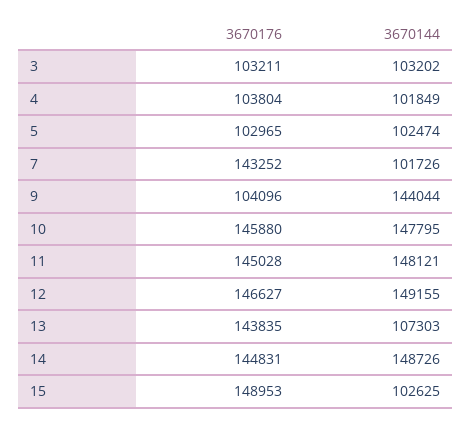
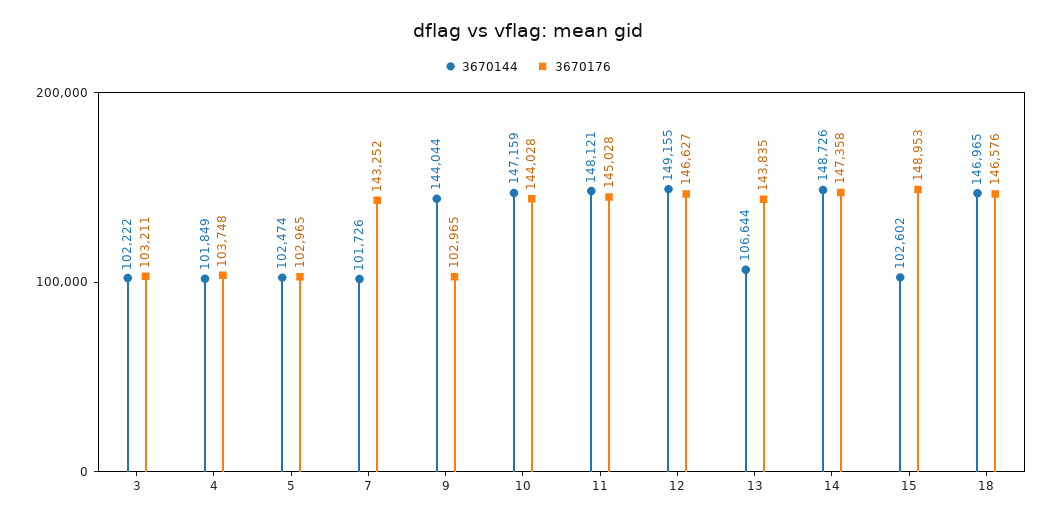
3670144, 3: 103202 -> 102222
3670176, 4: 103804 -> 103748
3670176, 9: 104096 -> 102965
3670176, 10: 145880 -> 144028
3670144, 10: 147795 -> 147159
3670144, 13: 107303 -> 106644
3670176, 14: 144831 -> 147358
3670144, 15: 102625 -> 102602
3670144, 18: none -> 146965
3670176, 18: none -> 146576

